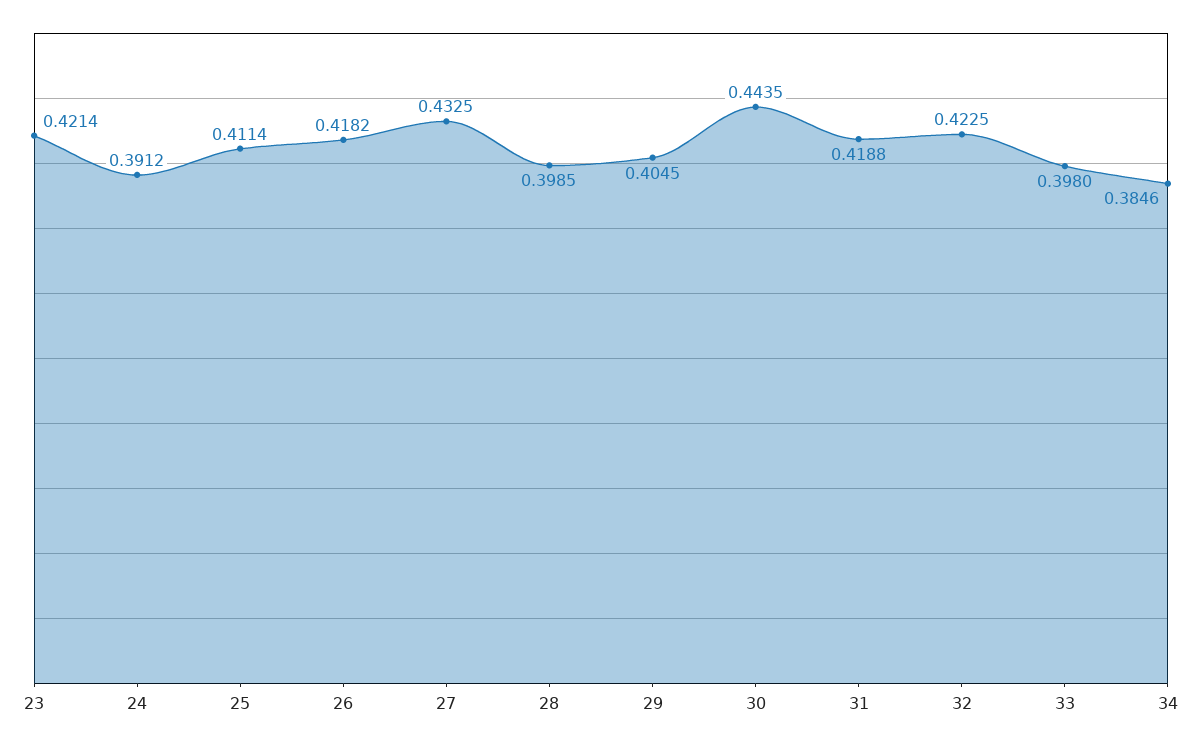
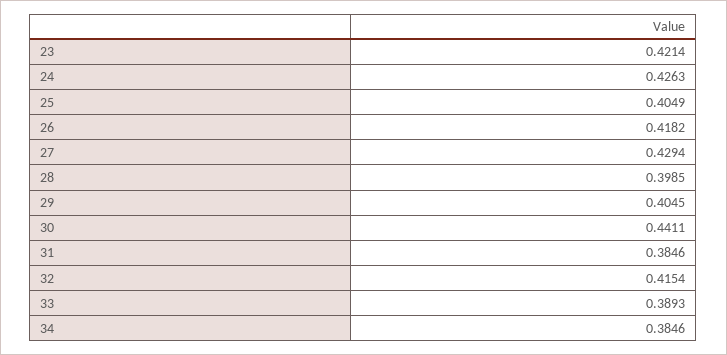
24: 0.3912 -> 0.4263
25: 0.4114 -> 0.4049
27: 0.4325 -> 0.4294
30: 0.4435 -> 0.4411
31: 0.4188 -> 0.3846
32: 0.4225 -> 0.4154
33: 0.398 -> 0.3893

